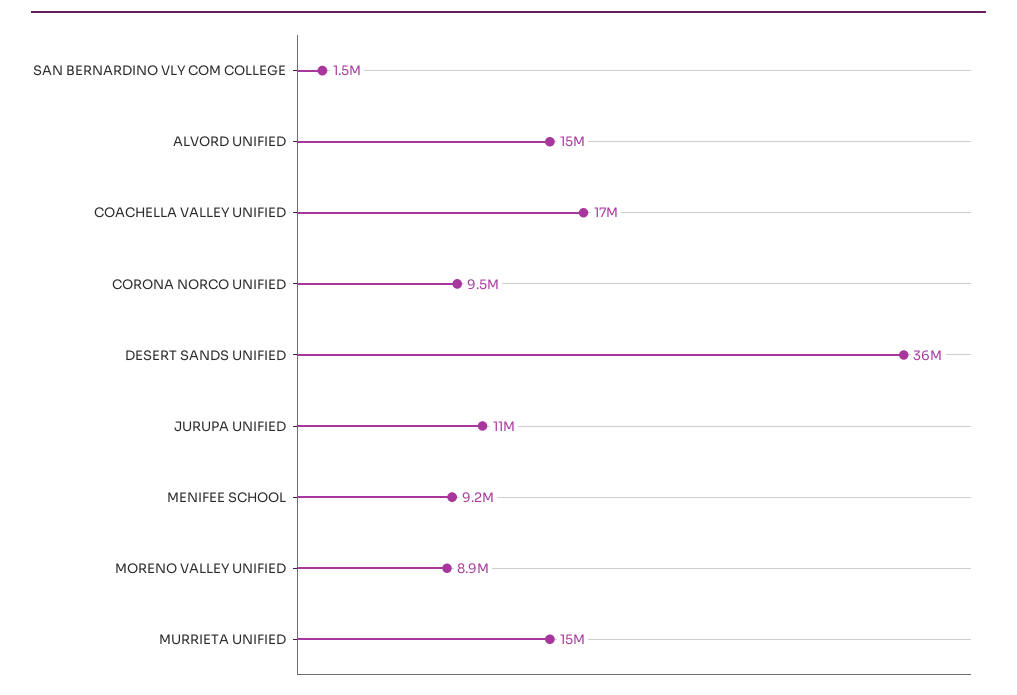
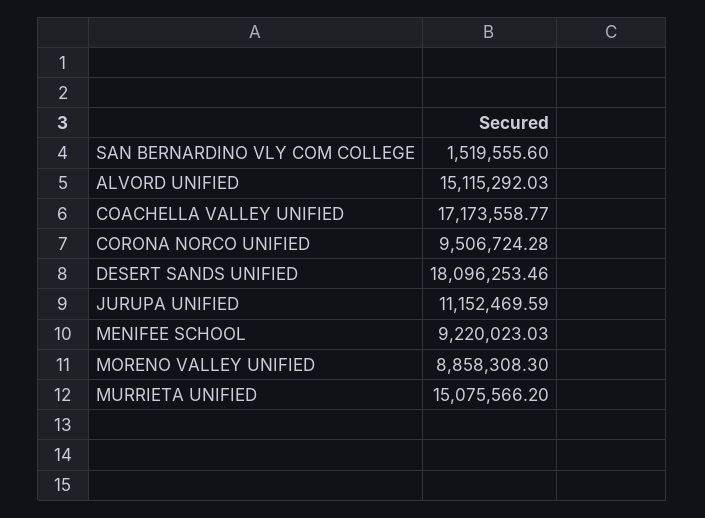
DESERT SANDS UNIFIED: 36000000 -> 18096253.46

